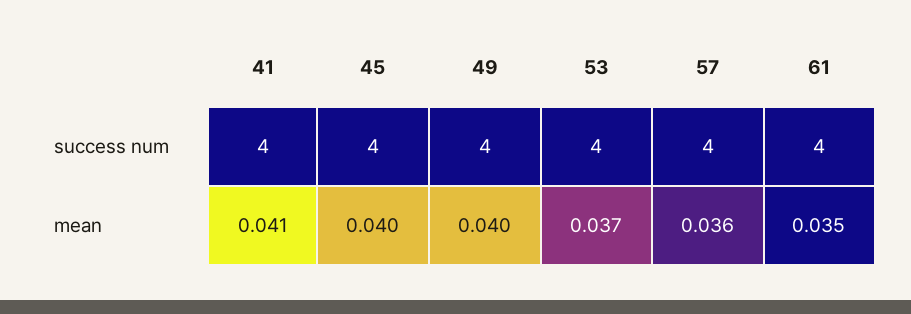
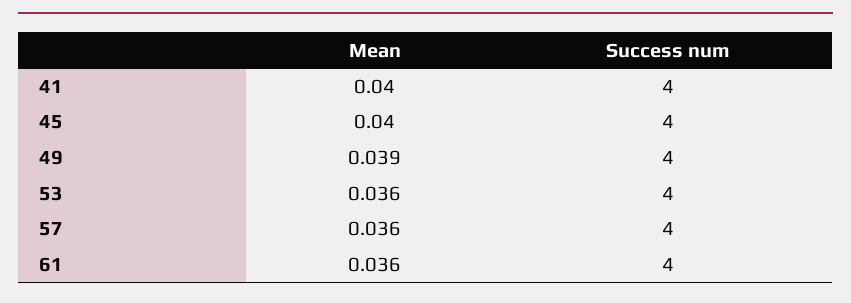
41, mean: 0.041 -> 0.04
49, mean: 0.04 -> 0.039
53, mean: 0.037 -> 0.036
61, mean: 0.035 -> 0.036

